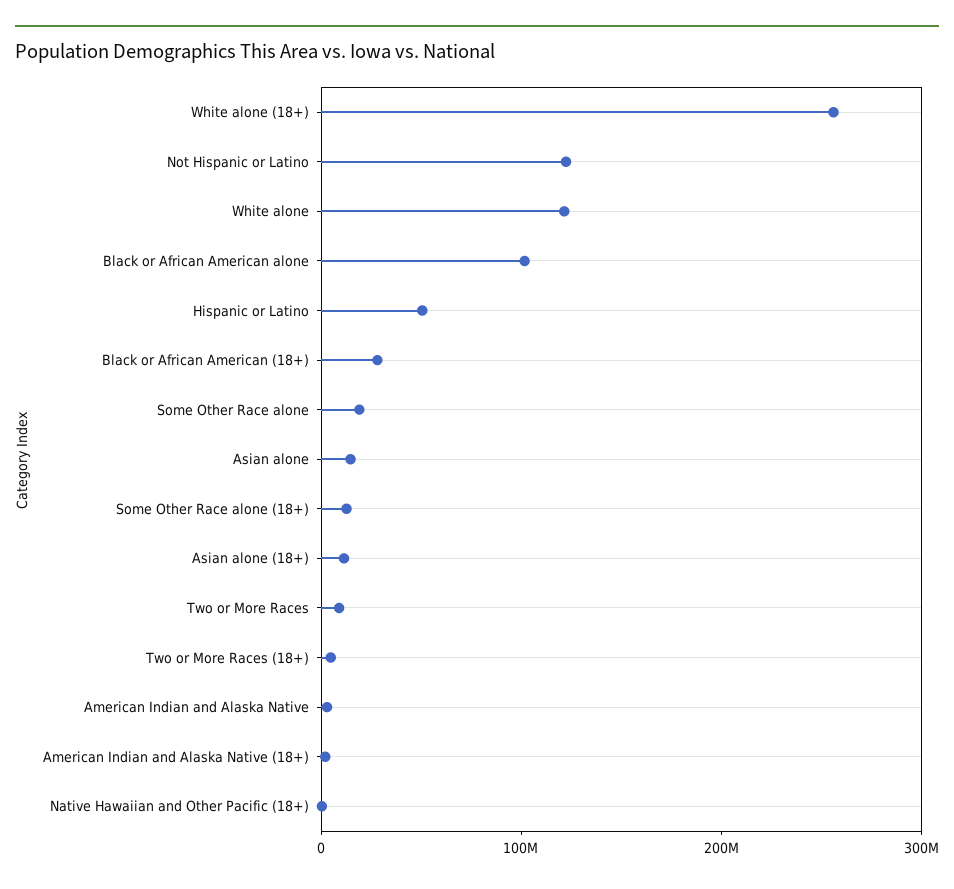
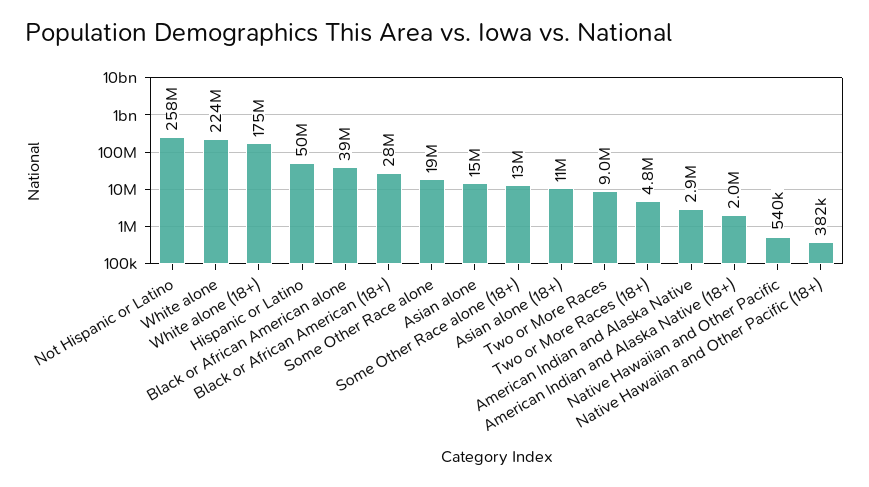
White alone (18+): 260000000 -> 175000000
Not Hispanic or Latino: 120000000 -> 258000000
White alone: 120000000 -> 224000000
Black or African American alone: 100000000 -> 39000000
Native Hawaiian and Other Pacific: none -> 540000

